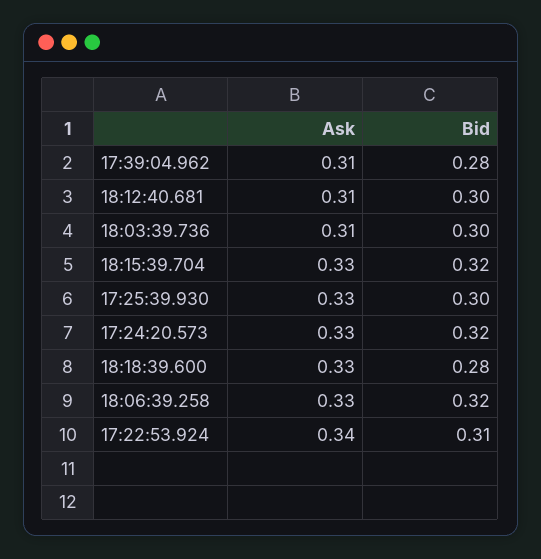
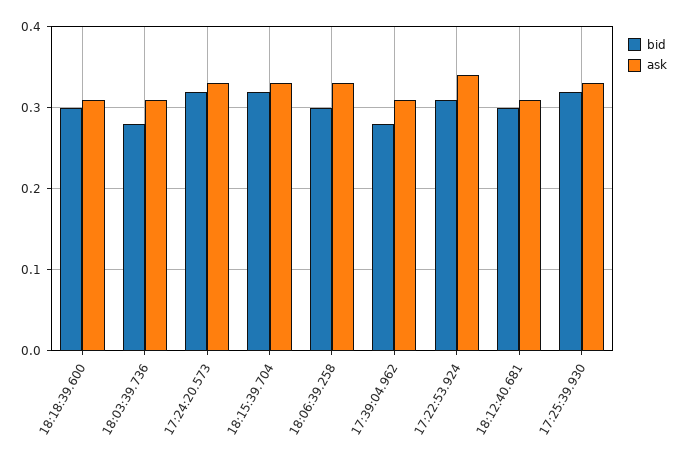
Bid, 18:03:39.736: 0.3 -> 0.28
Bid, 17:25:39.930: 0.3 -> 0.32
Ask, 18:18:39.600: 0.33 -> 0.31
Bid, 18:18:39.600: 0.28 -> 0.3
Bid, 18:06:39.258: 0.32 -> 0.3

